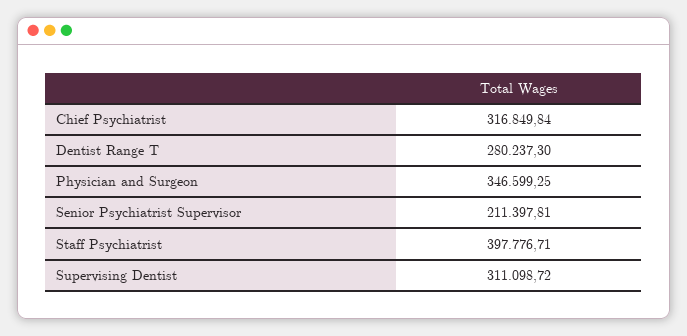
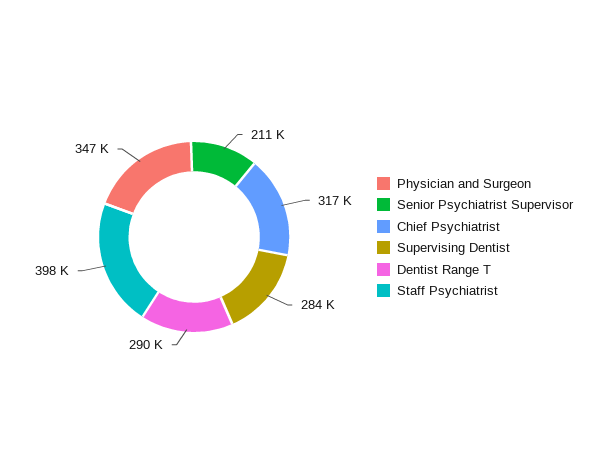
Dentist Range T: 280237.3 -> 290000
Supervising Dentist: 311098.72 -> 284000

